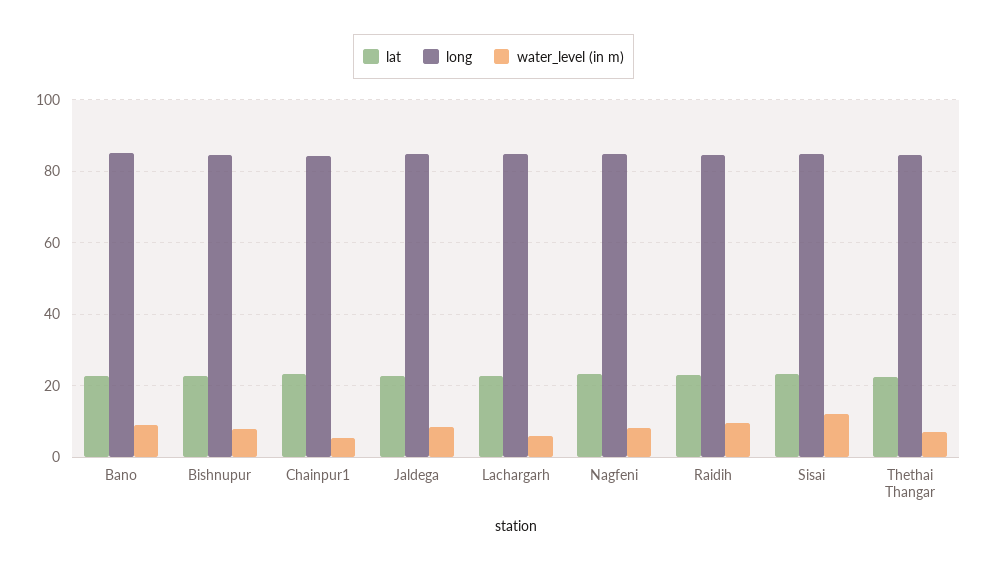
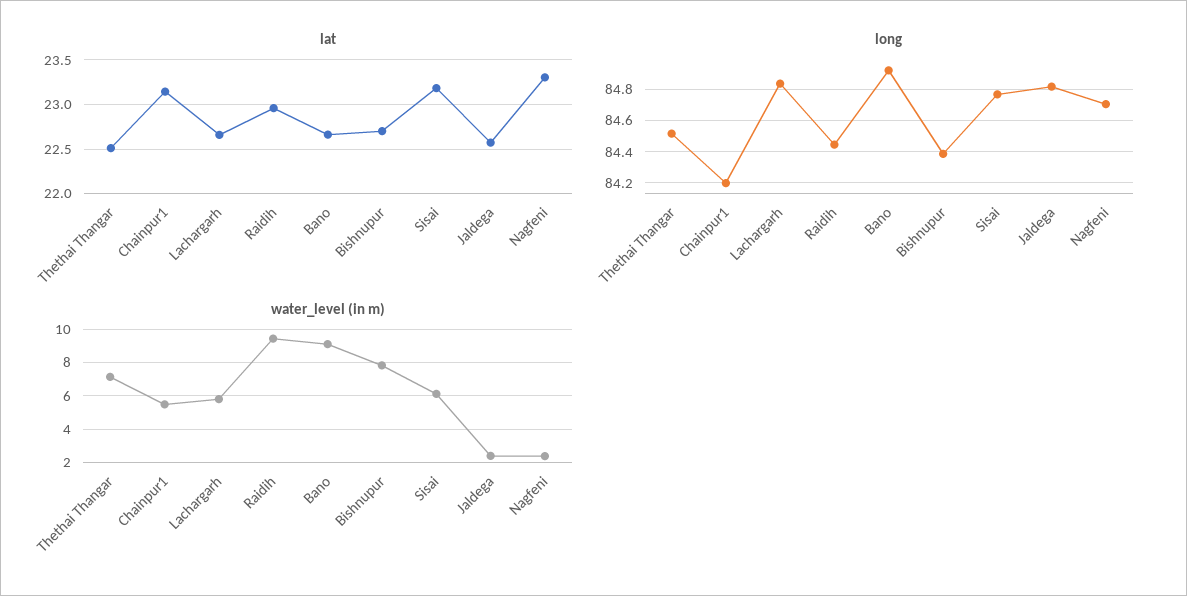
water_level (in m), Jaldega: 8 -> 2.5
water_level (in m), Nagfeni: 8 -> 2.5
water_level (in m), Sisai: 12 -> 6

